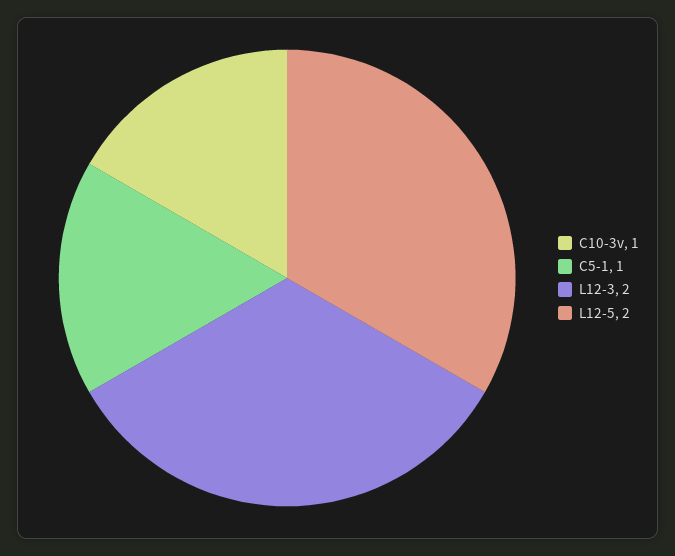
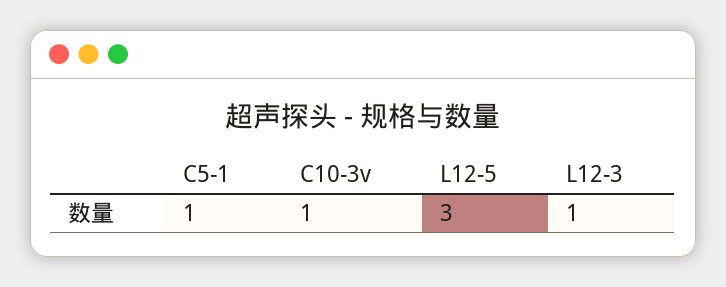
L12-3: 2 -> 1
L12-5: 2 -> 3

